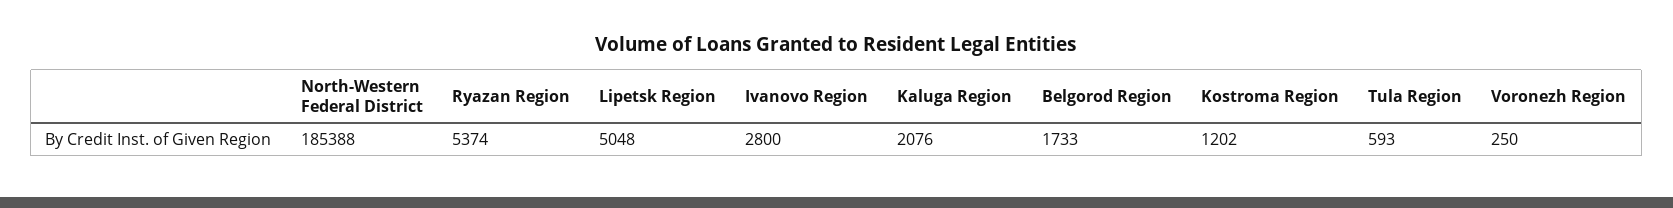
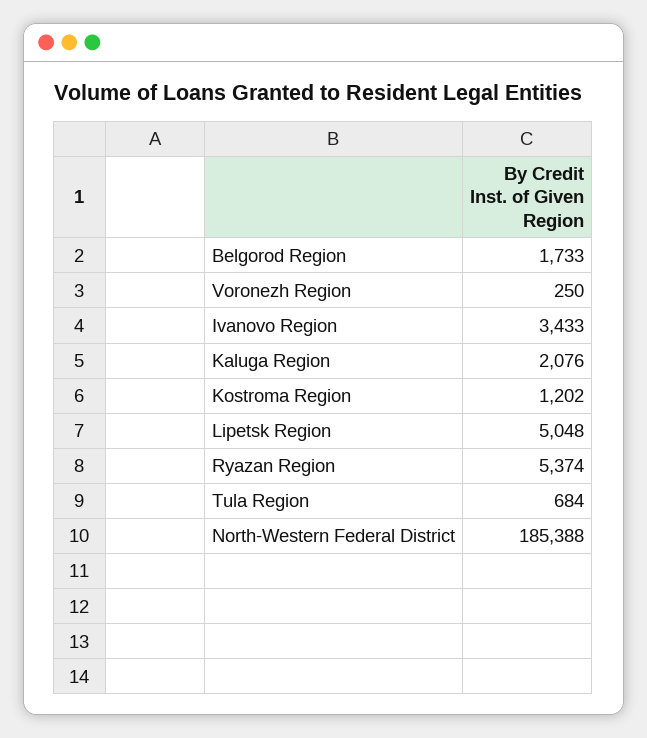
Ivanovo Region: 2800 -> 3433
Tula Region: 593 -> 684

